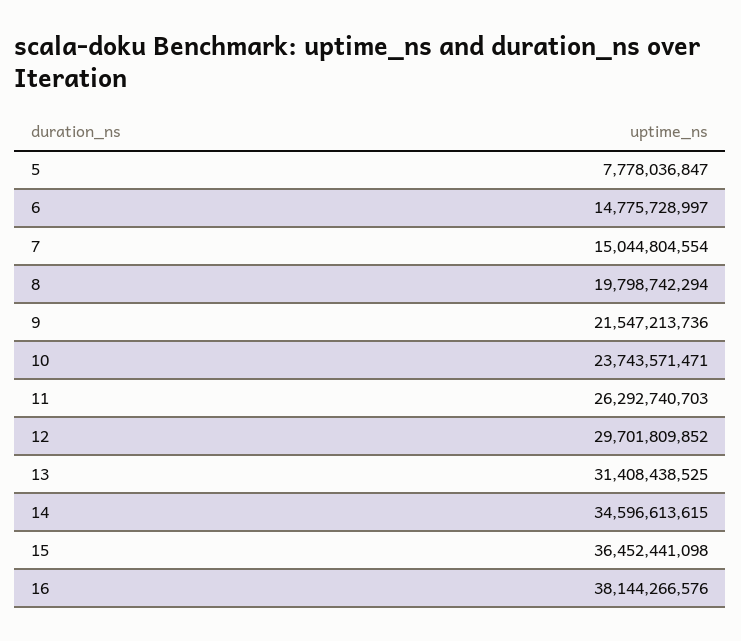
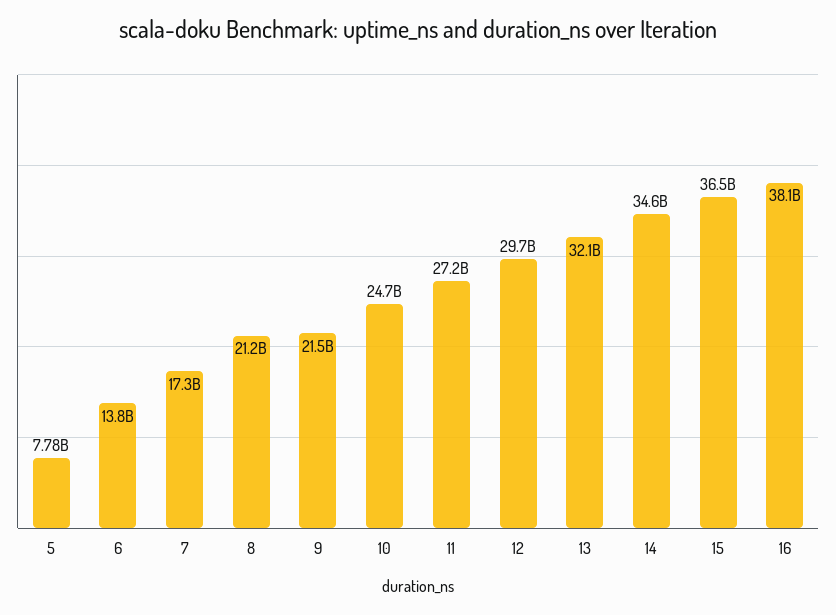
6: 14775728997 -> 13800000000
7: 15044804554 -> 17300000000
8: 19798742294 -> 21200000000
10: 23743571471 -> 24700000000
11: 26292740703 -> 27200000000
13: 31408438525 -> 32100000000

